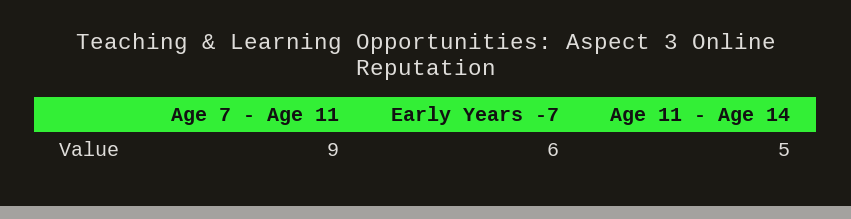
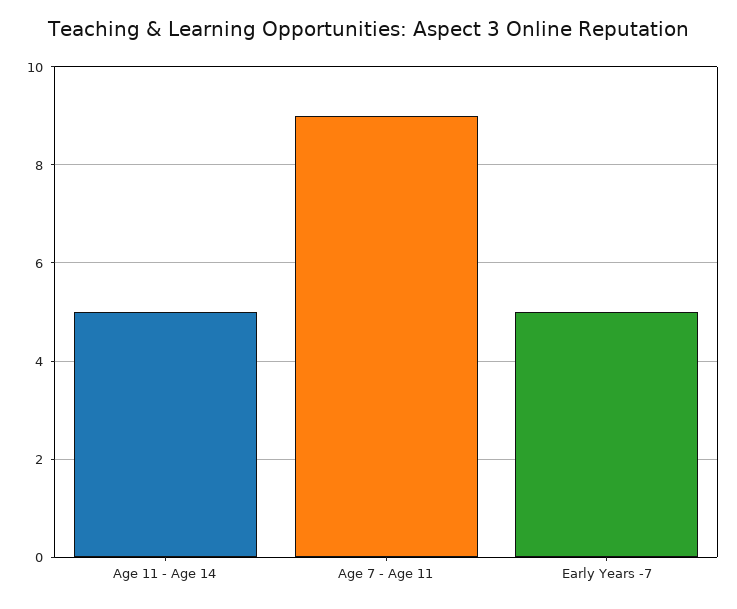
Early Years -7: 6 -> 5

